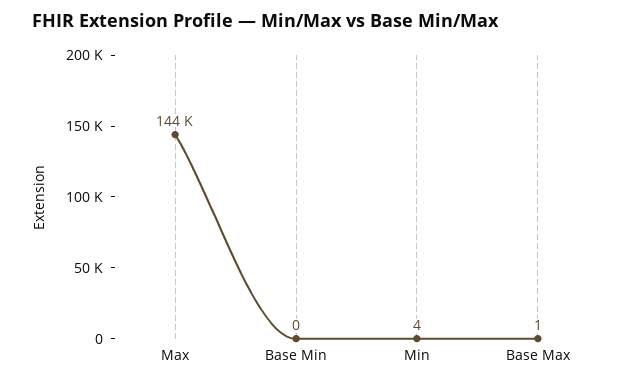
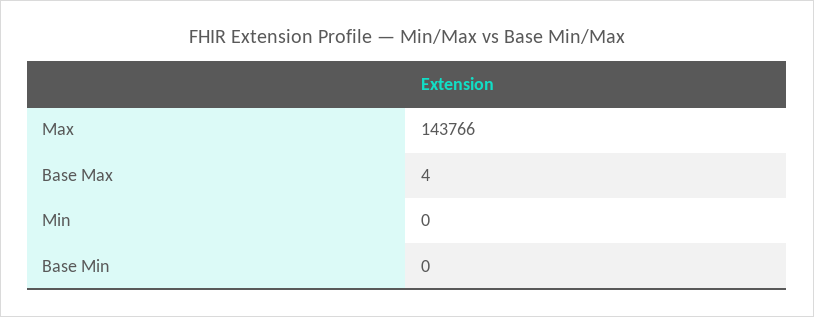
Min: 4 -> 0
Base Max: 1 -> 4

